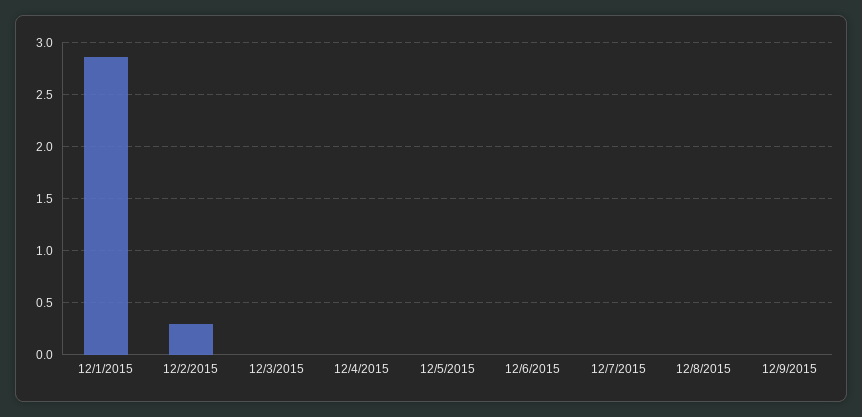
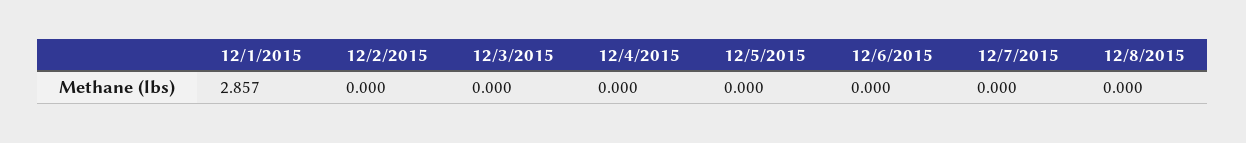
12/2/2015: 0.3 -> 0
12/9/2015: 0 -> none

